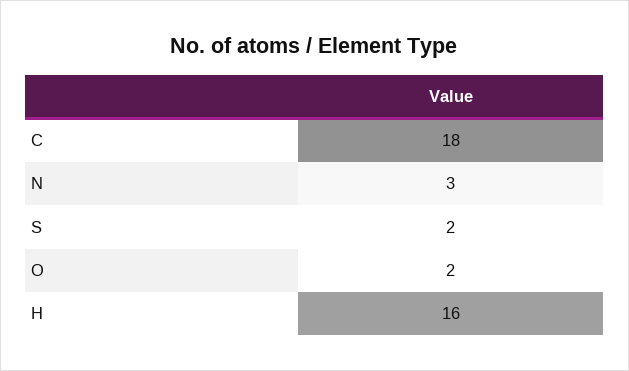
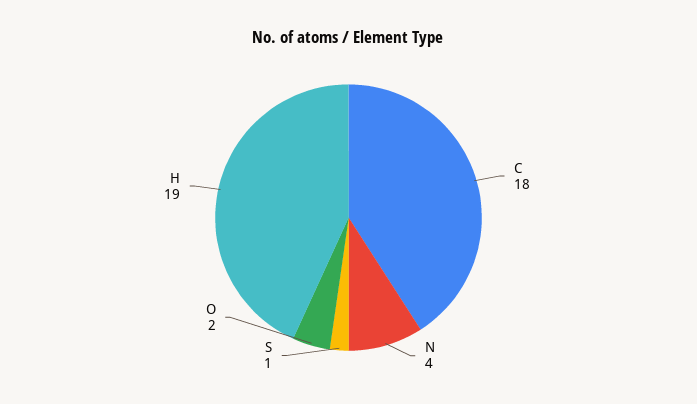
N: 3 -> 4
S: 2 -> 1
H: 16 -> 19

